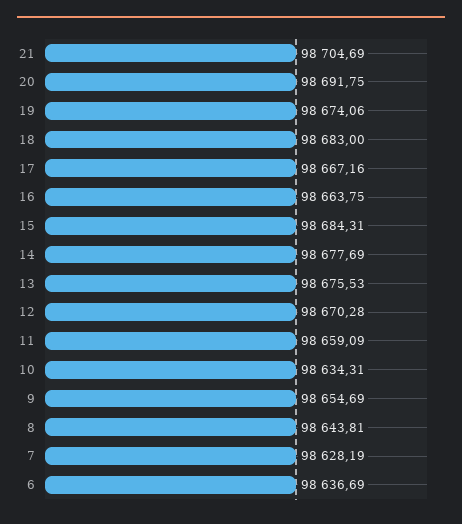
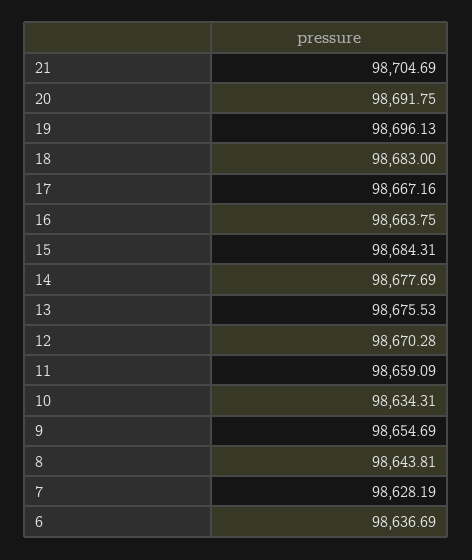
19: 98674.06 -> 98696.13

